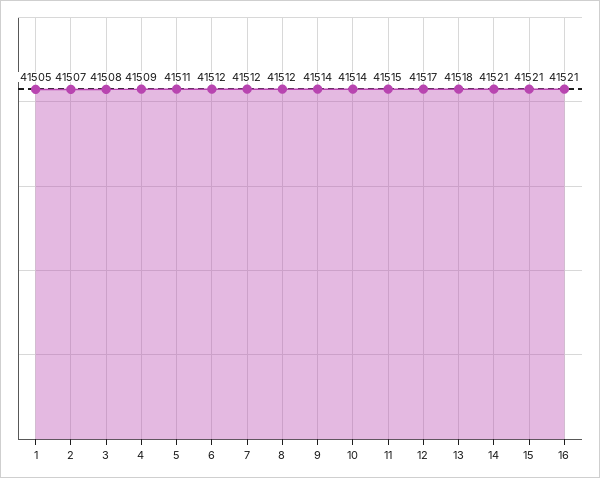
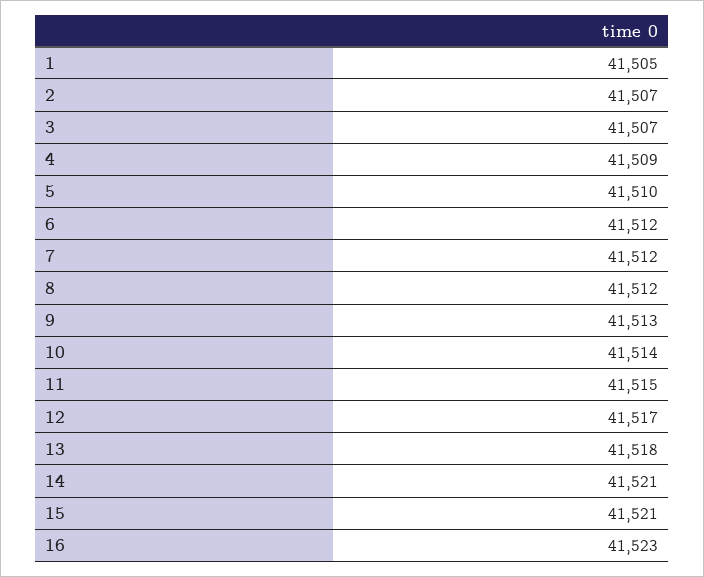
3: 41508 -> 41507
5: 41511 -> 41510
9: 41514 -> 41513
16: 41521 -> 41523

